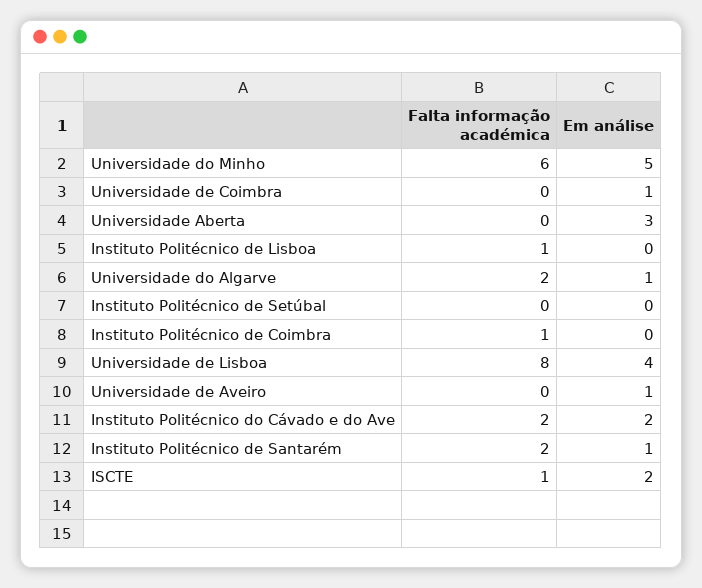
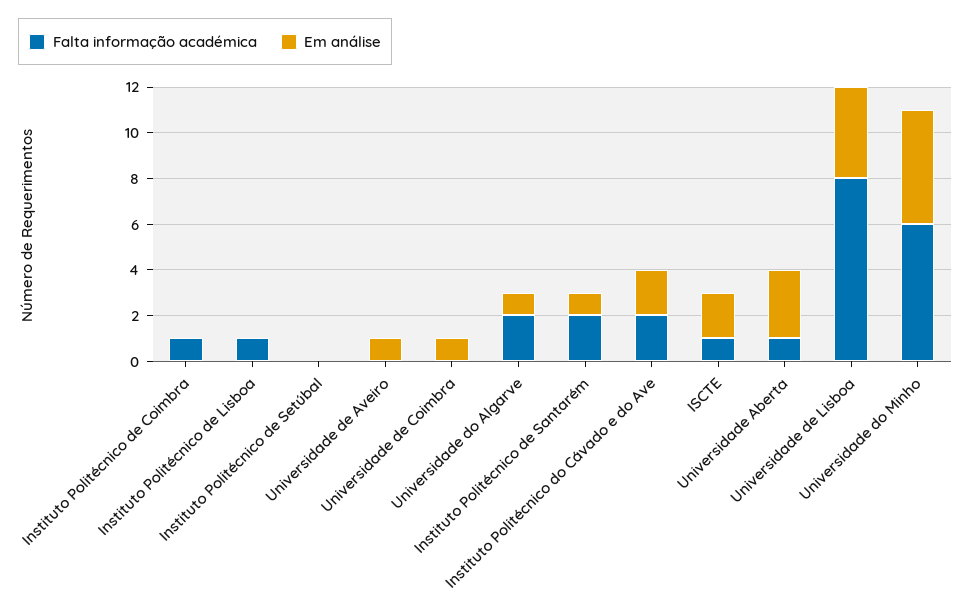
Falta informação académica, Universidade Aberta: 0 -> 1

